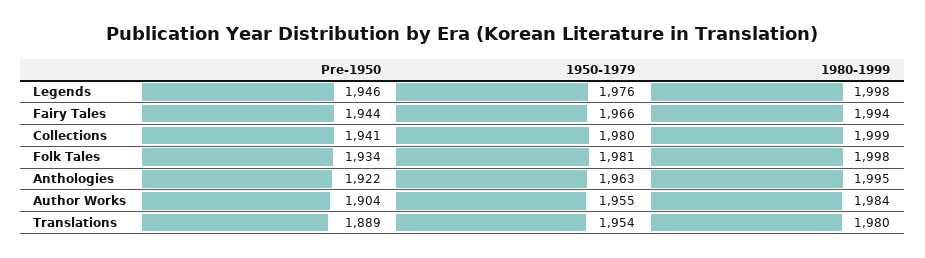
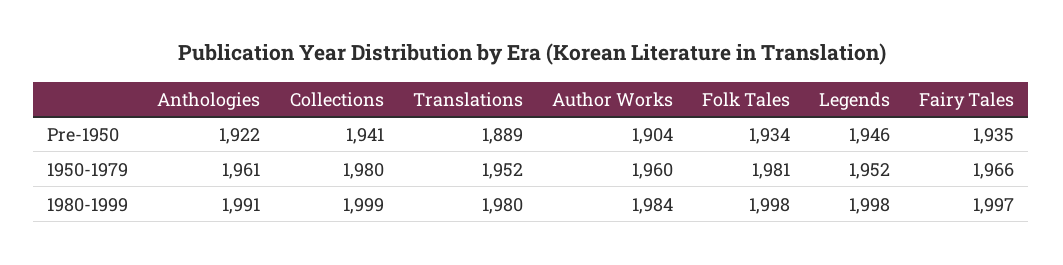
1950-1979, Legends: 1976 -> 1952
Pre-1950, Fairy Tales: 1944 -> 1935
1980-1999, Fairy Tales: 1994 -> 1997
1950-1979, Anthologies: 1963 -> 1961
1980-1999, Anthologies: 1995 -> 1991
1950-1979, Author Works: 1955 -> 1960
1950-1979, Translations: 1954 -> 1952

